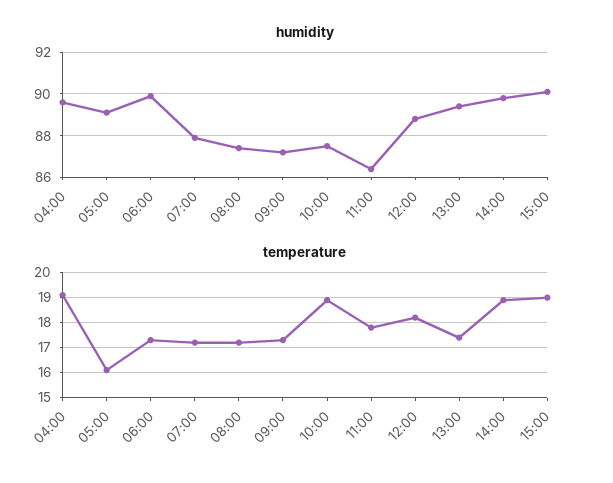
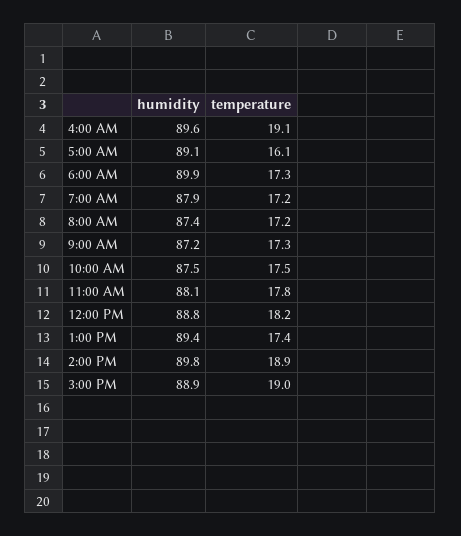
humidity, 11:00: 86.5 -> 88.1
humidity, 15:00: 90 -> 88.9
temperature, 10:00: 19 -> 17.5

